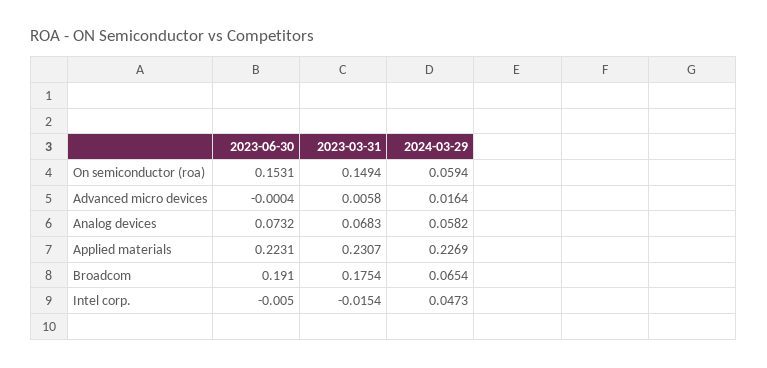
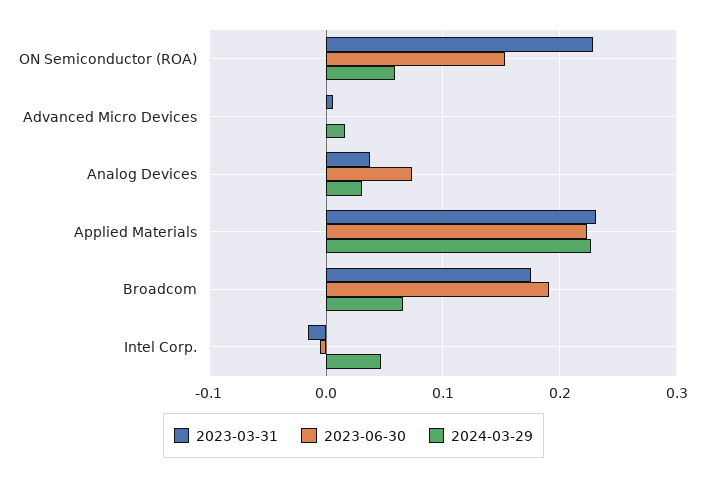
2023-03-31, On semiconductor (roa): 0.1494 -> 0.23
2023-03-31, Analog devices: 0.0683 -> 0.04
2024-03-29, Analog devices: 0.0582 -> 0.03

